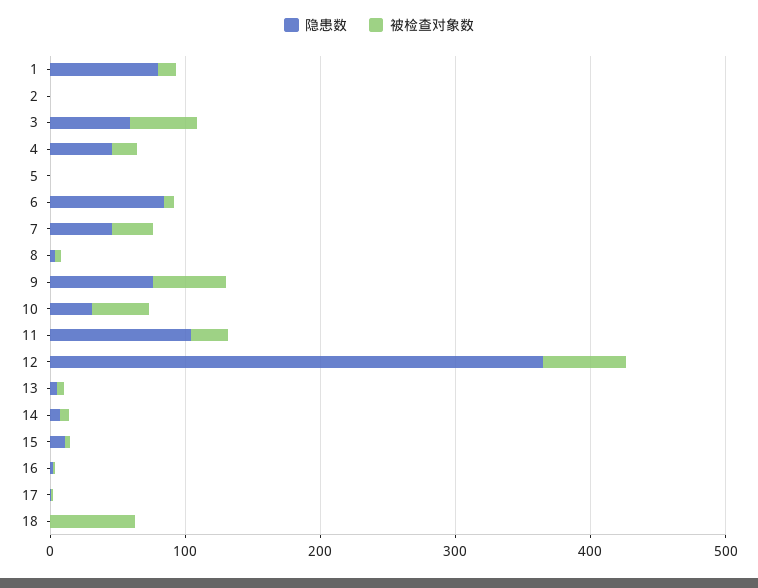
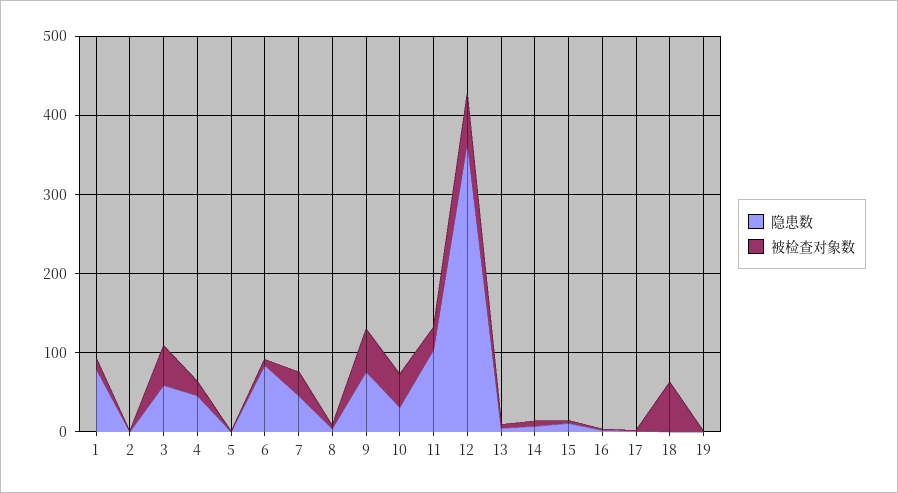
隐患数, 19: none -> 0
被检查对象数, 19: none -> 0

